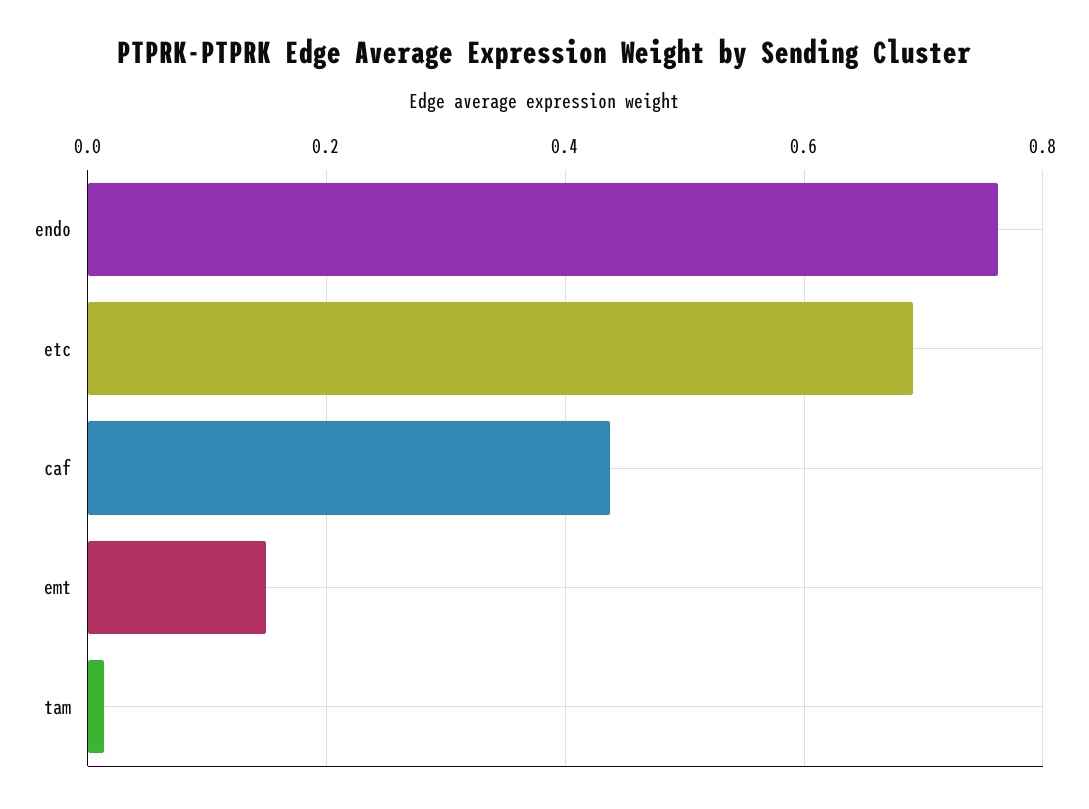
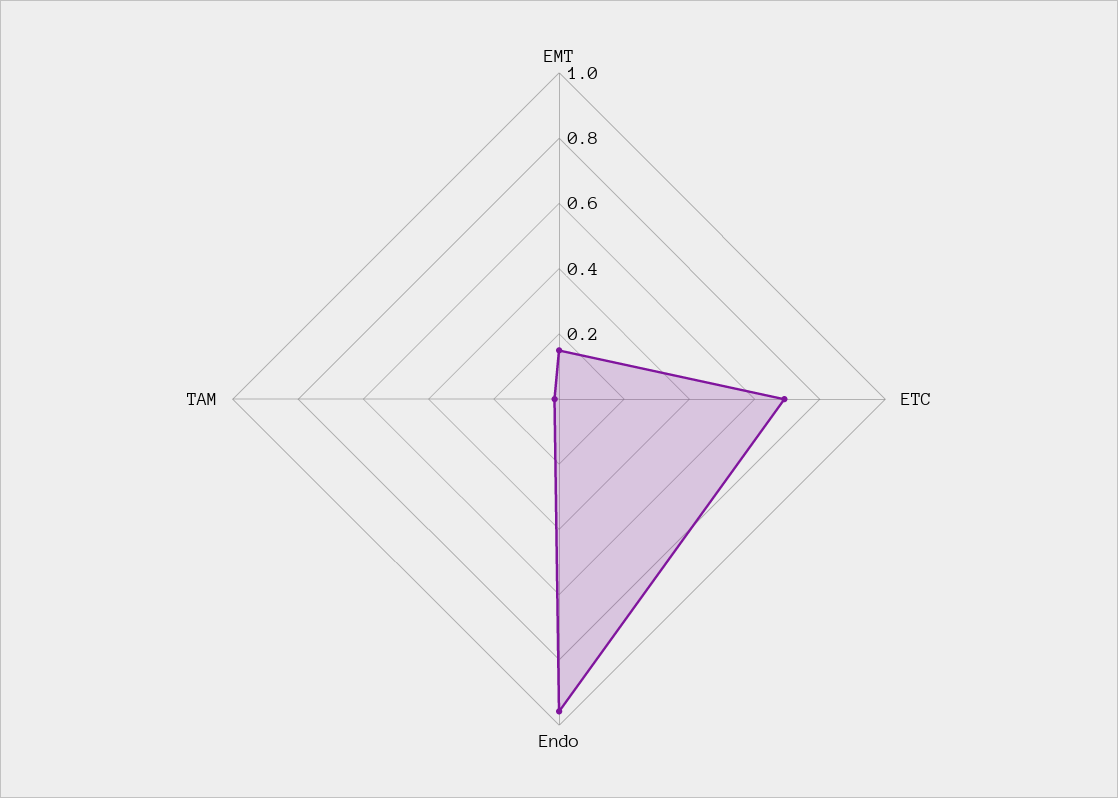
endo: 0.76 -> 0.95
caf: 0.44 -> none

